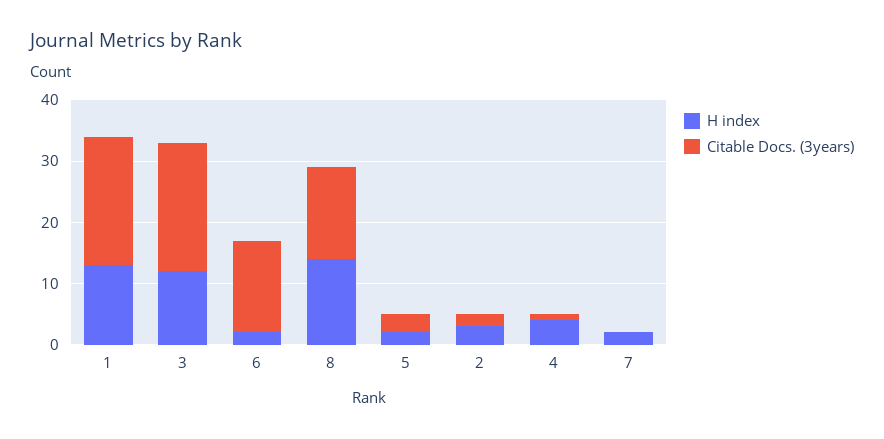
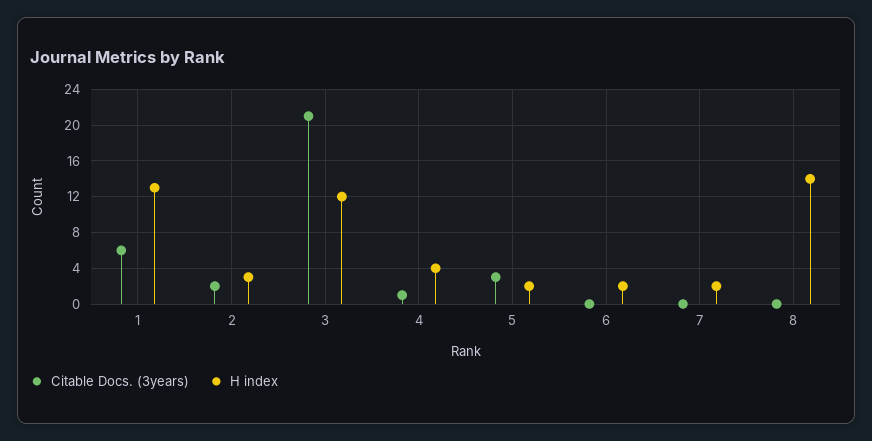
Citable Docs. (3years), 1: 20 -> 6
Citable Docs. (3years), 6: 15 -> 0
Citable Docs. (3years), 8: 15 -> 0

